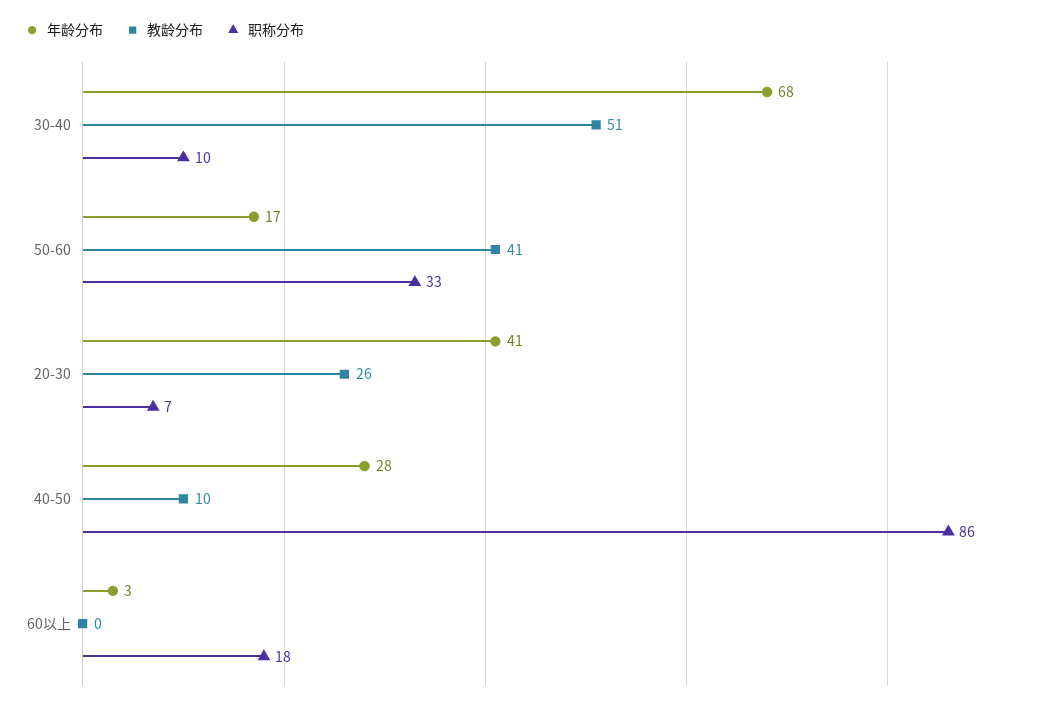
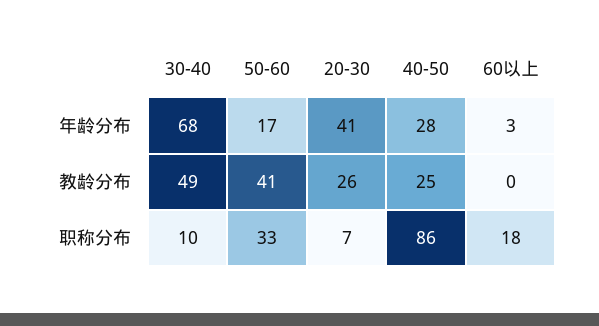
教龄分布, 30-40: 51 -> 49
教龄分布, 40-50: 10 -> 25

